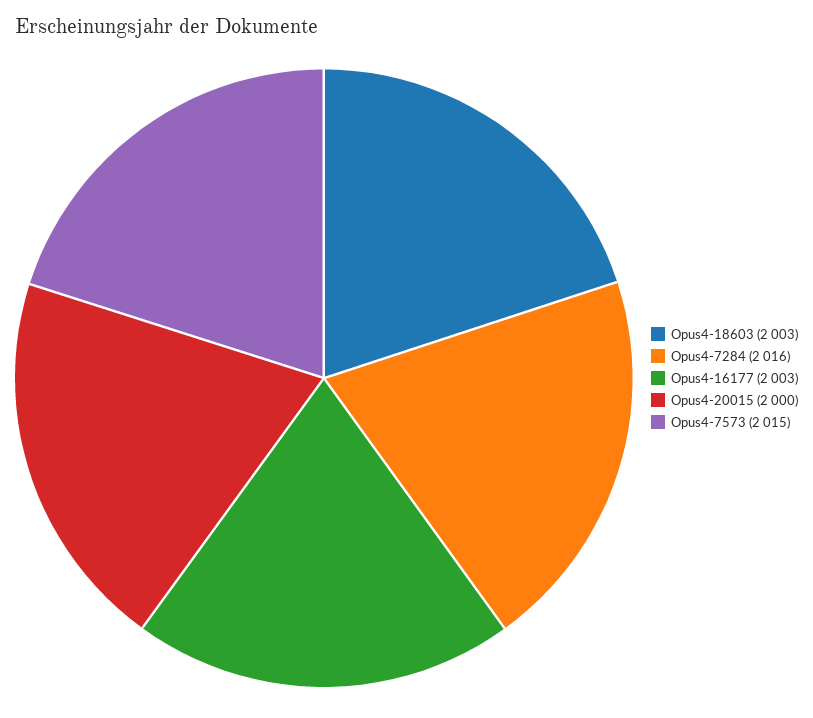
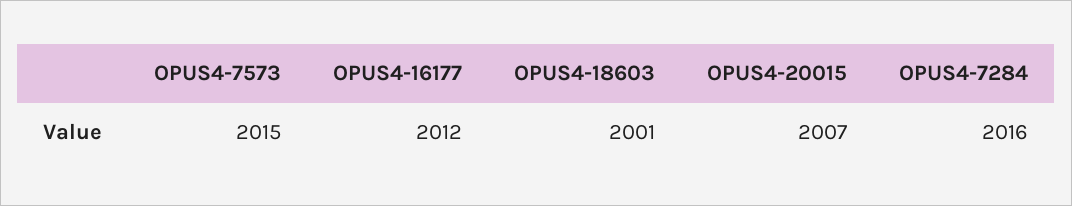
Opus4-18603: 2003 -> 2001
Opus4-16177: 2003 -> 2012
Opus4-20015: 2000 -> 2007

